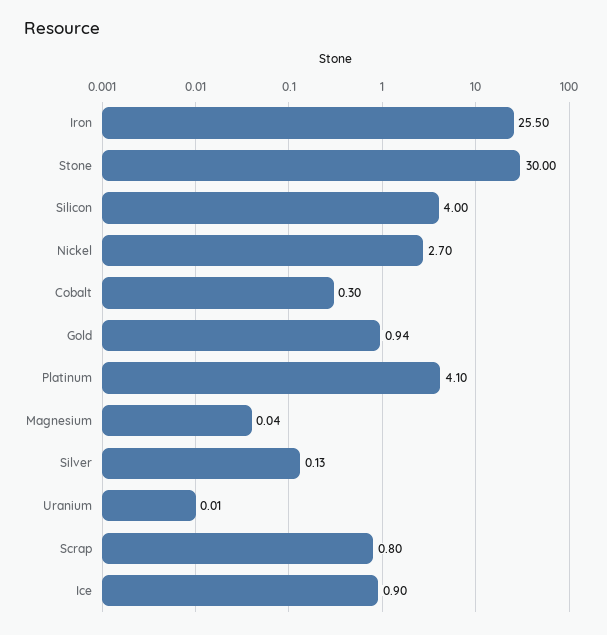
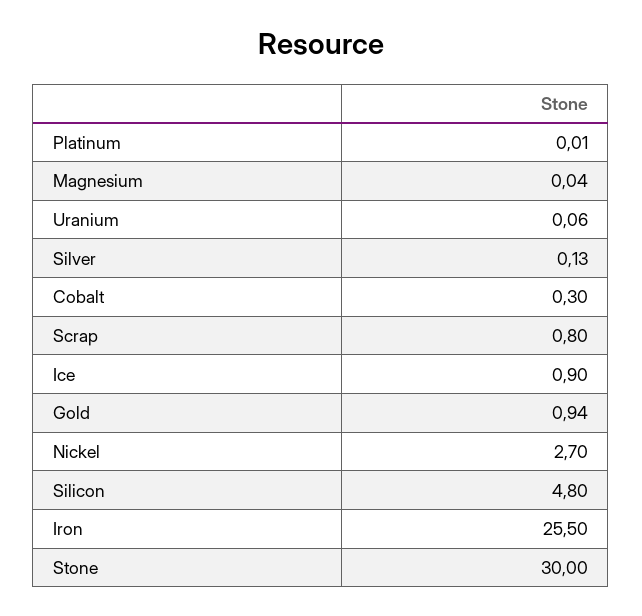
Silicon: 4 -> 4.8
Platinum: 4.1 -> 0.01
Uranium: 0.01 -> 0.06

